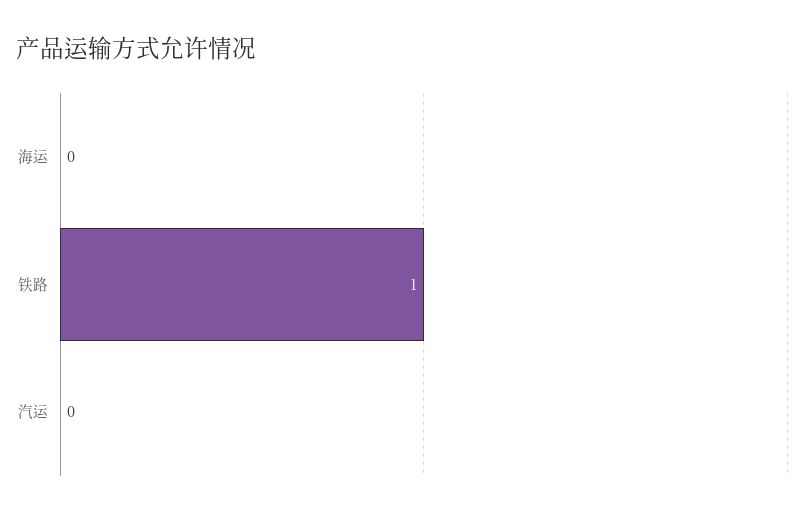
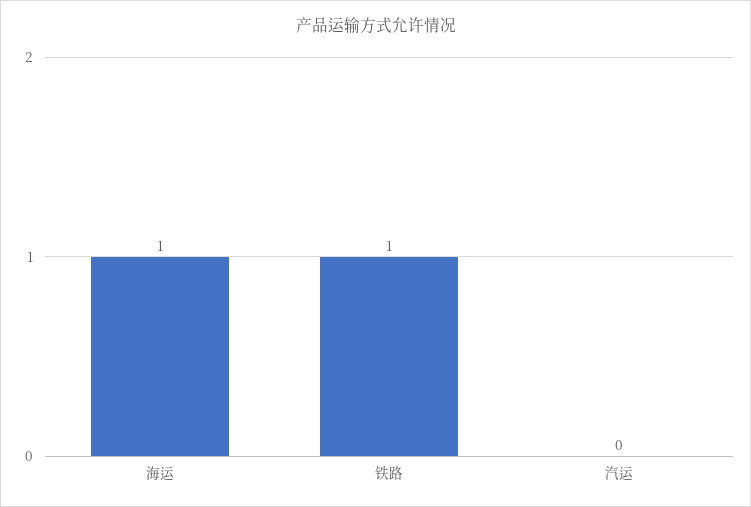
海运: 0 -> 1

